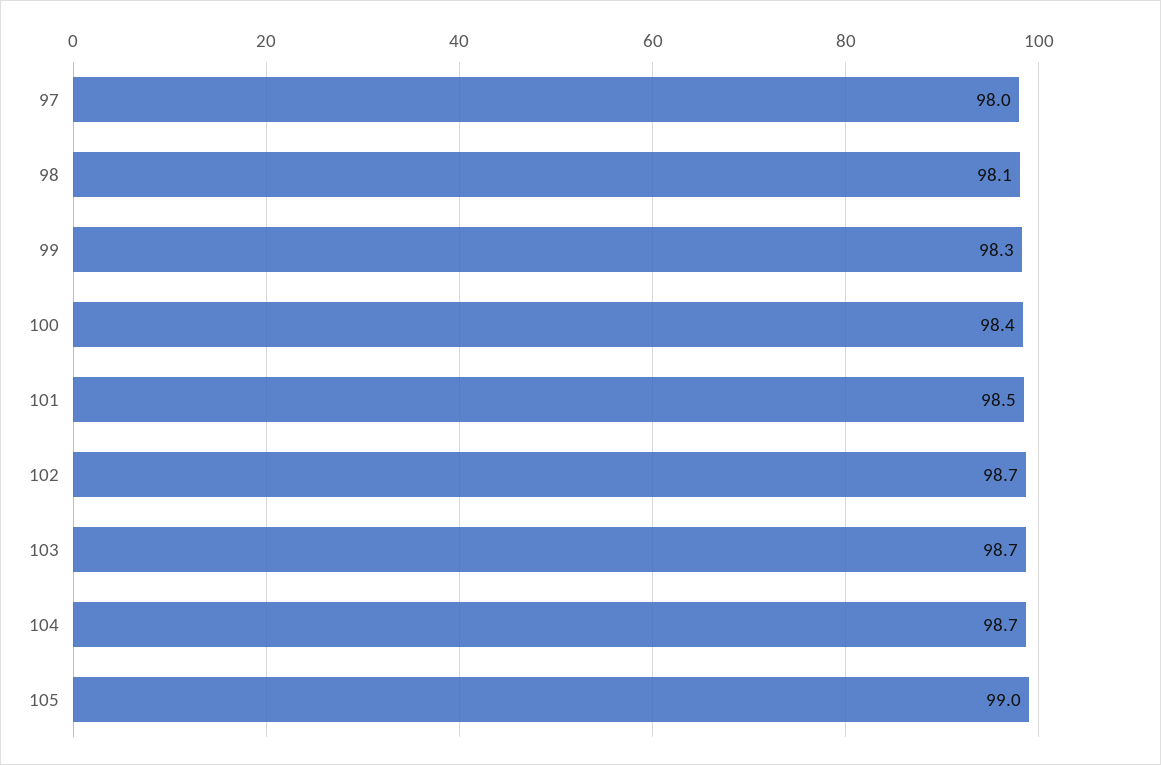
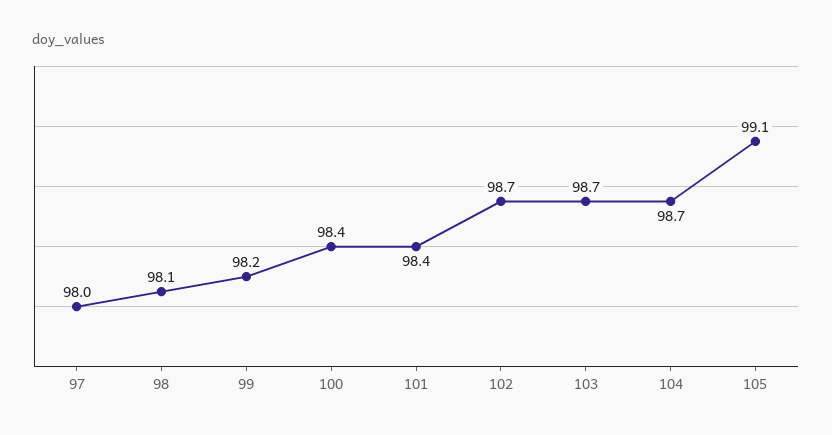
99: 98.3 -> 98.2
101: 98.5 -> 98.4
105: 99 -> 99.1

